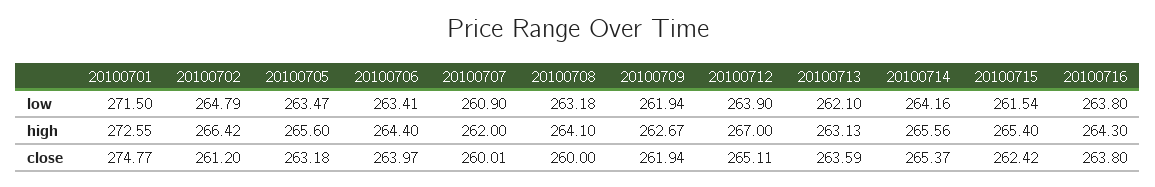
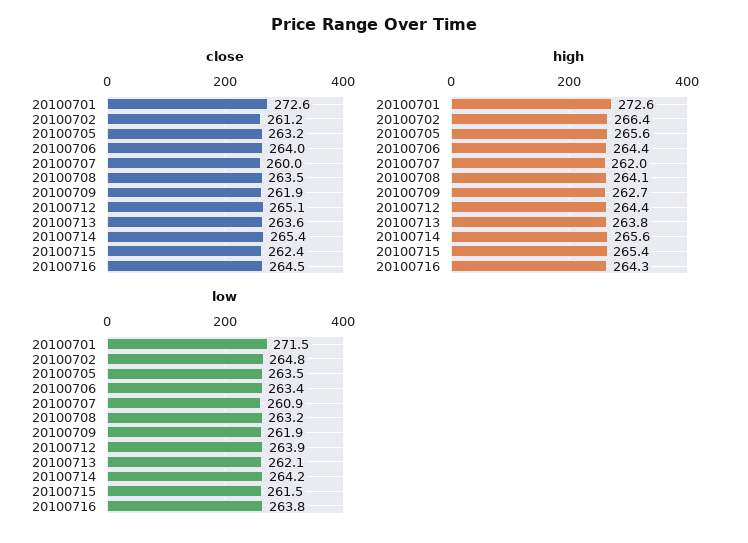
high, 20100712: 267 -> 264.4
high, 20100713: 263.13 -> 263.8
close, 20100701: 274.77 -> 272.6
close, 20100708: 260 -> 263.5
close, 20100716: 263.8 -> 264.5

